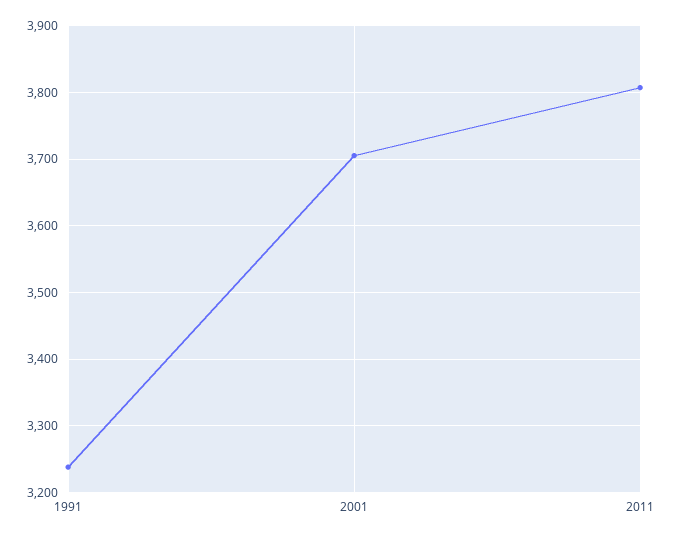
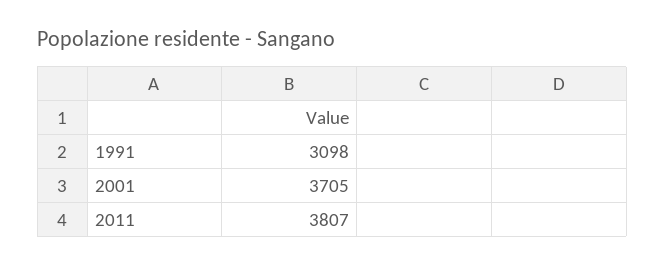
1991: 3240 -> 3098

